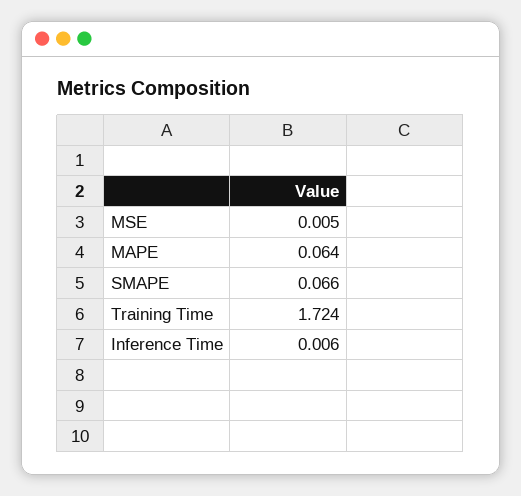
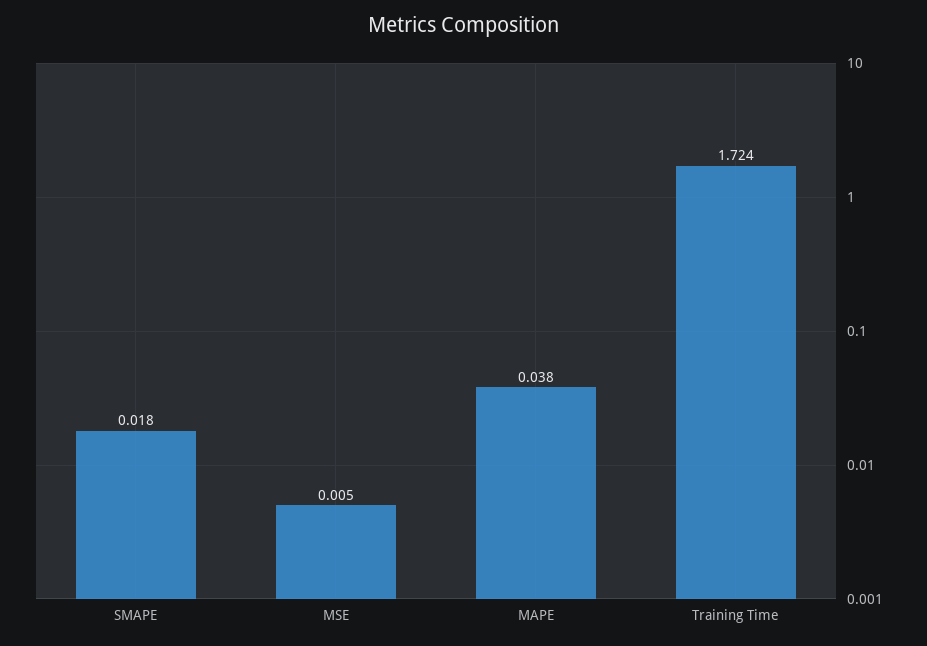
MAPE: 0.064 -> 0.038
SMAPE: 0.066 -> 0.018
Inference Time: 0.006 -> none

